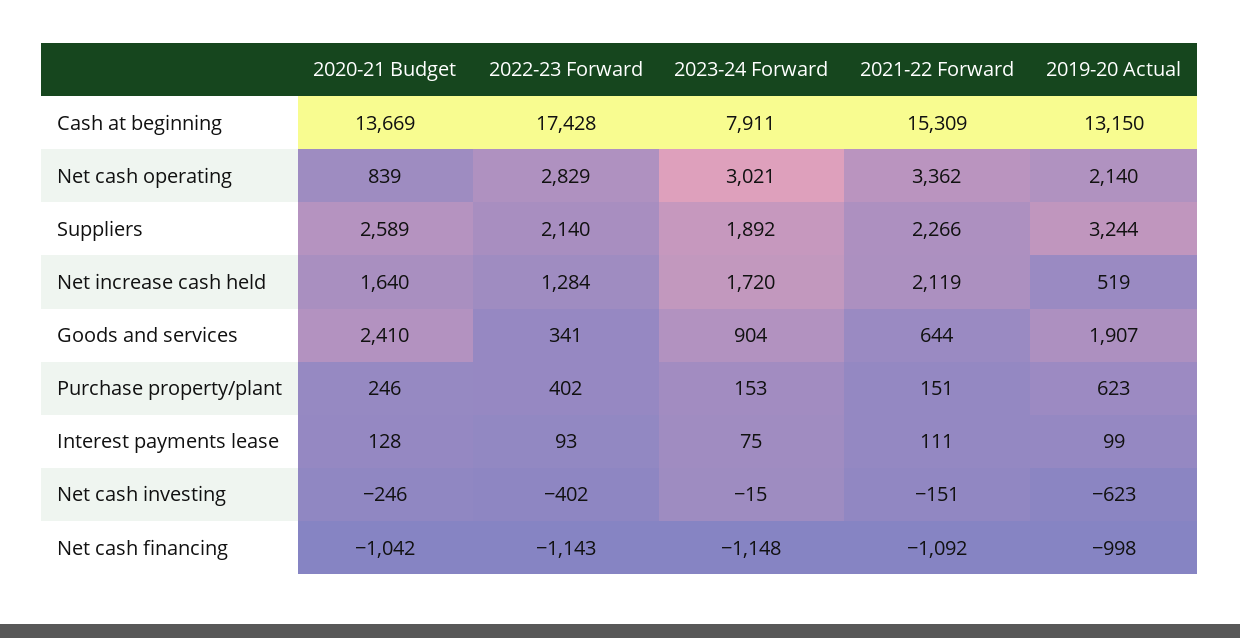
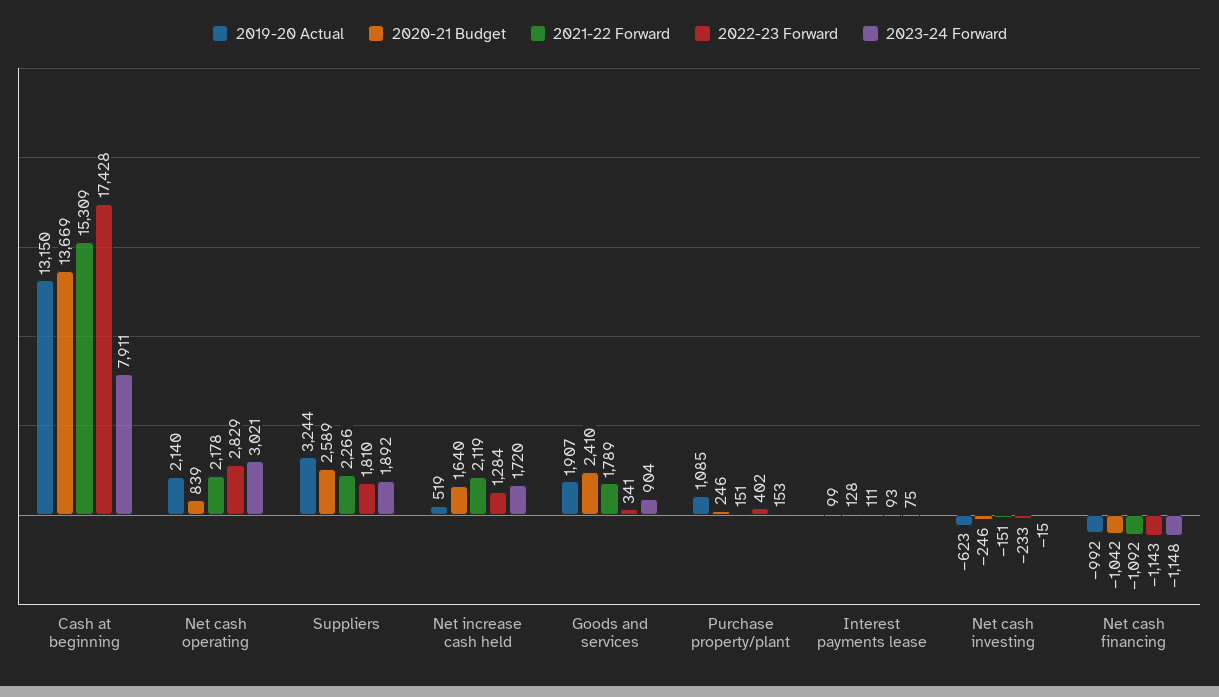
2021-22 Forward, Net cash operating: 3362 -> 2178
2022-23 Forward, Suppliers: 2140 -> 1810
2021-22 Forward, Goods and services: 644 -> 1789
2019-20 Actual, Purchase property/plant: 623 -> 1085
2022-23 Forward, Net cash investing: -402 -> -233
2019-20 Actual, Net cash financing: -998 -> -992

